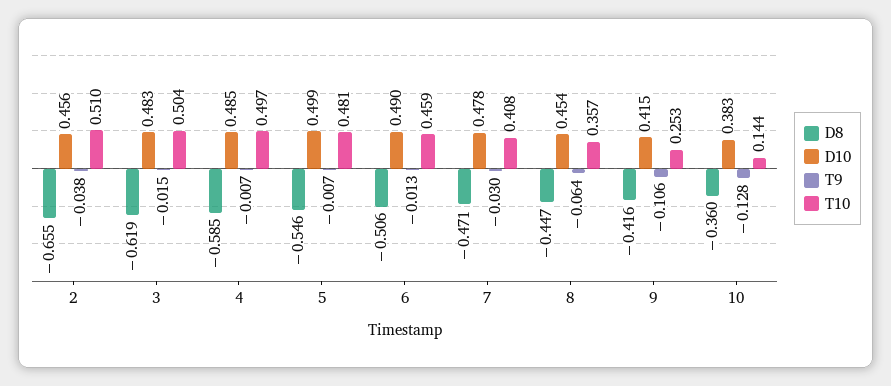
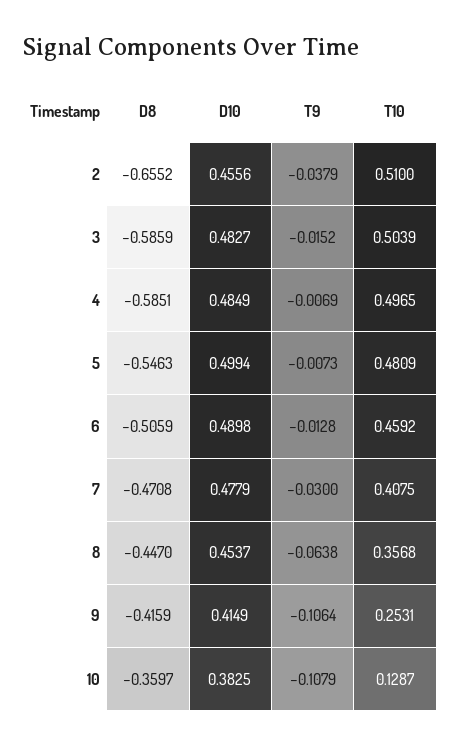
D8, 3: -0.619 -> -0.5859
T9, 10: -0.128 -> -0.1079
T10, 10: 0.144 -> 0.1287

